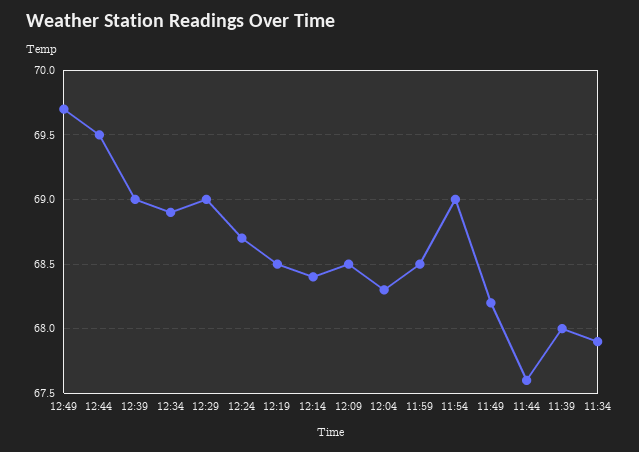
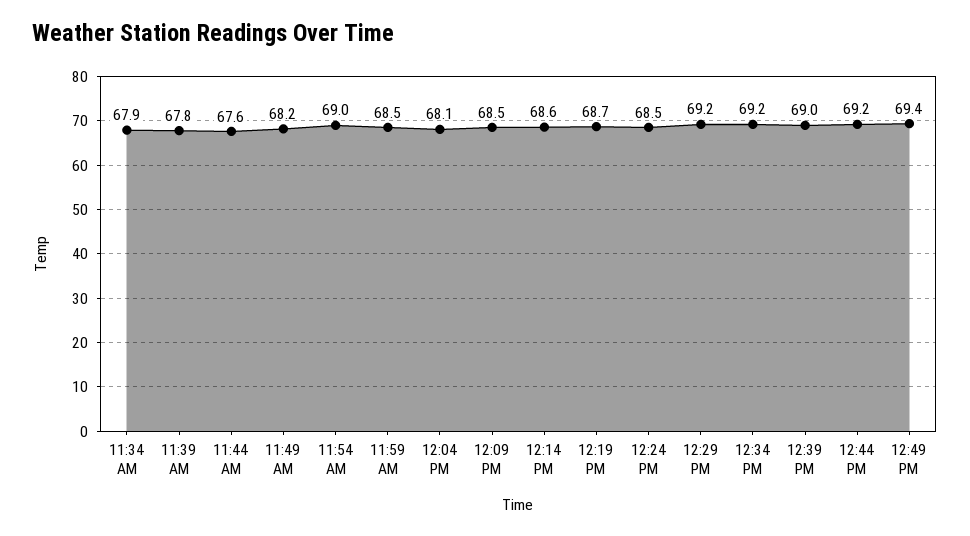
12:49: 69.7 -> 69.4
12:44: 69.5 -> 69.2
12:34: 68.9 -> 69.2
12:29: 69 -> 69.2
12:24: 68.7 -> 68.5
12:19: 68.5 -> 68.7
12:14: 68.4 -> 68.6
12:04: 68.3 -> 68.1
11:39: 68 -> 67.8

